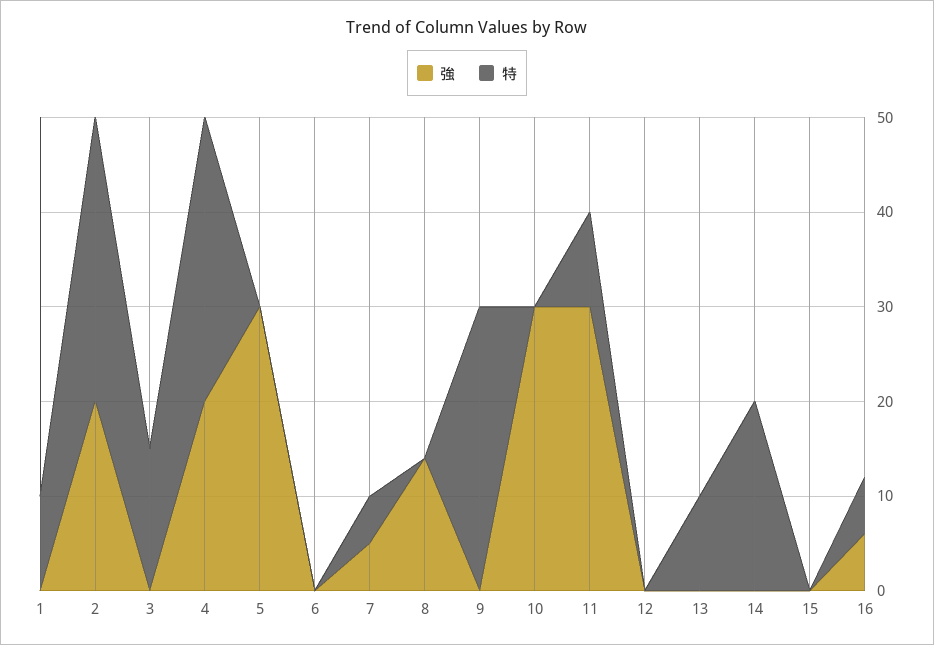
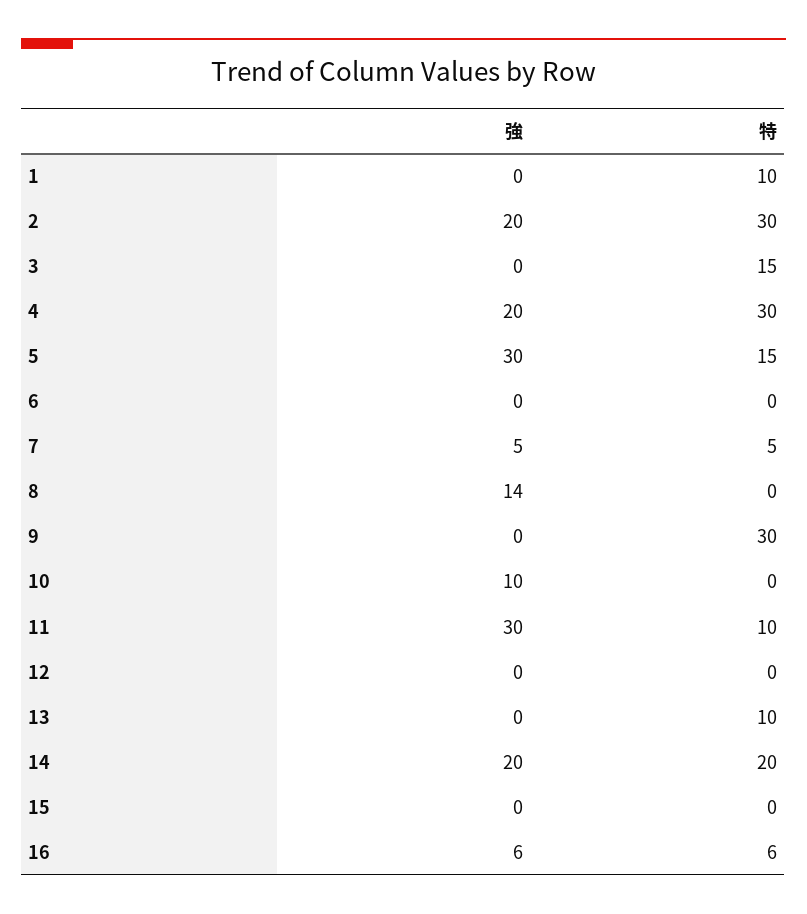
特, 5: 0 -> 15
強, 10: 30 -> 10
強, 14: 0 -> 20

